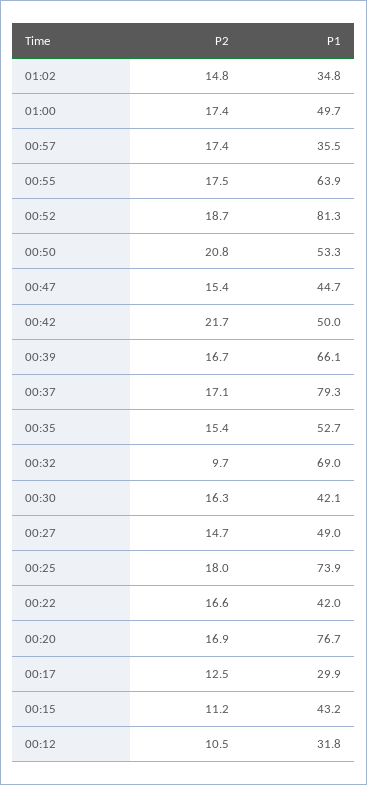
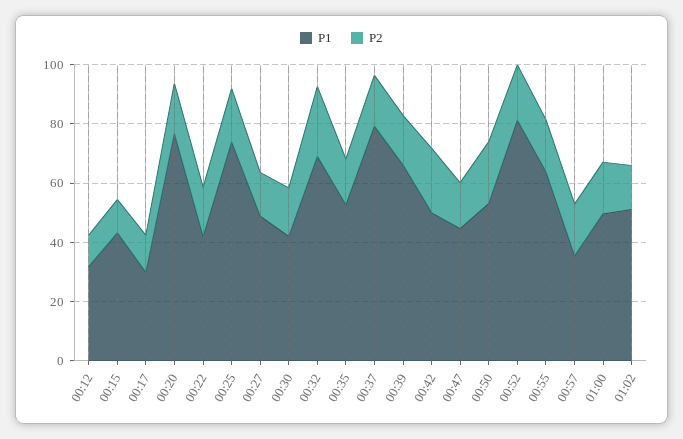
P1, 01:02: 34.8 -> 50
P2, 00:32: 9.7 -> 25

